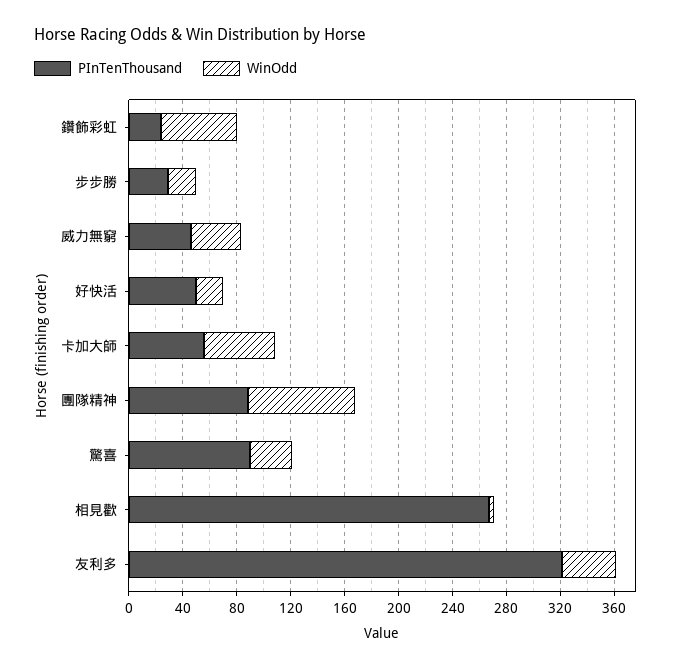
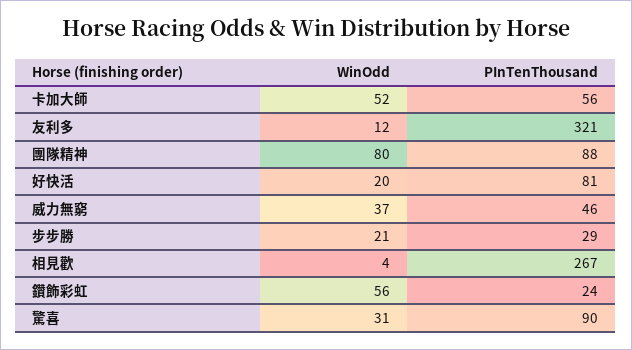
PInTenThousand, 好快活: 50 -> 81
WinOdd, 友利多: 40 -> 12

